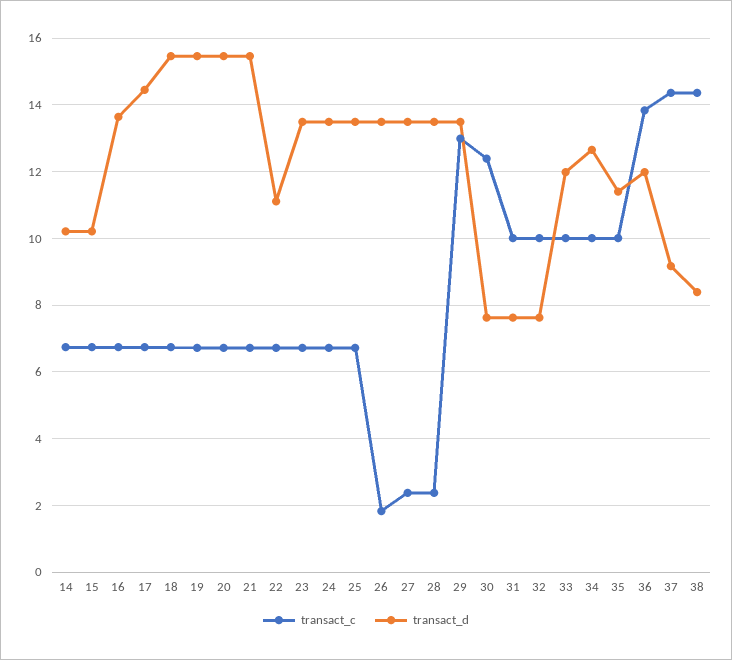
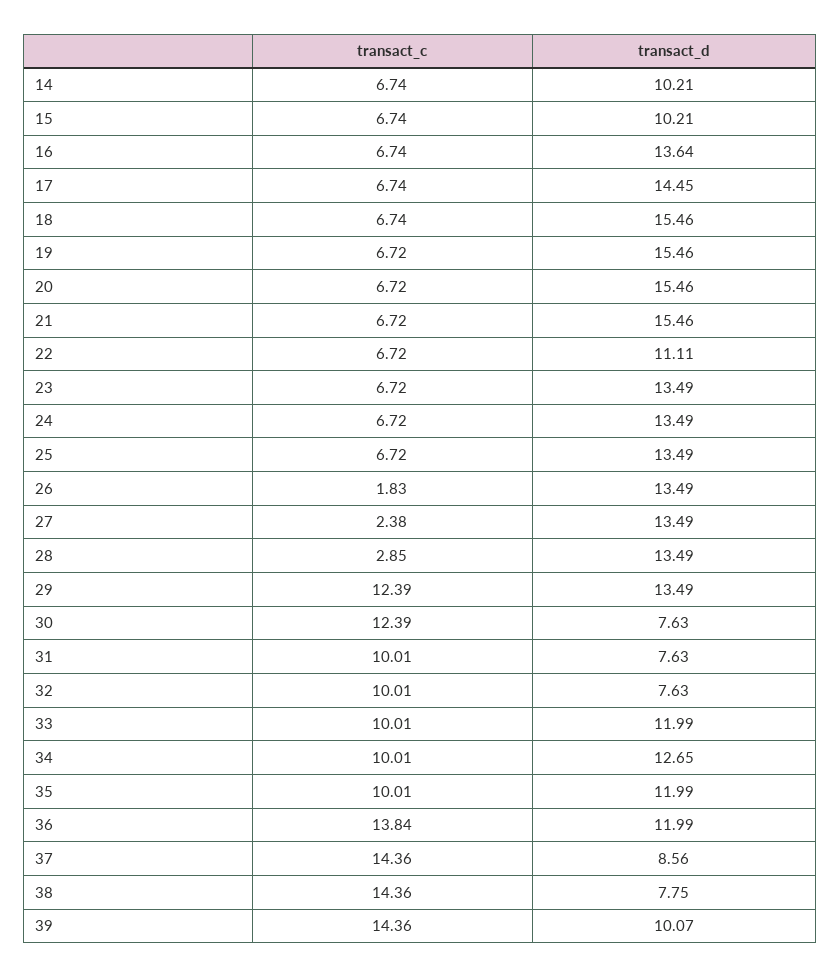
transact_c, 28: 2.4 -> 2.85
transact_c, 29: 13 -> 12.39
transact_d, 35: 11.4 -> 11.99
transact_d, 37: 9.2 -> 8.56
transact_d, 38: 8.4 -> 7.75
transact_c, 39: none -> 14.36
transact_d, 39: none -> 10.07

